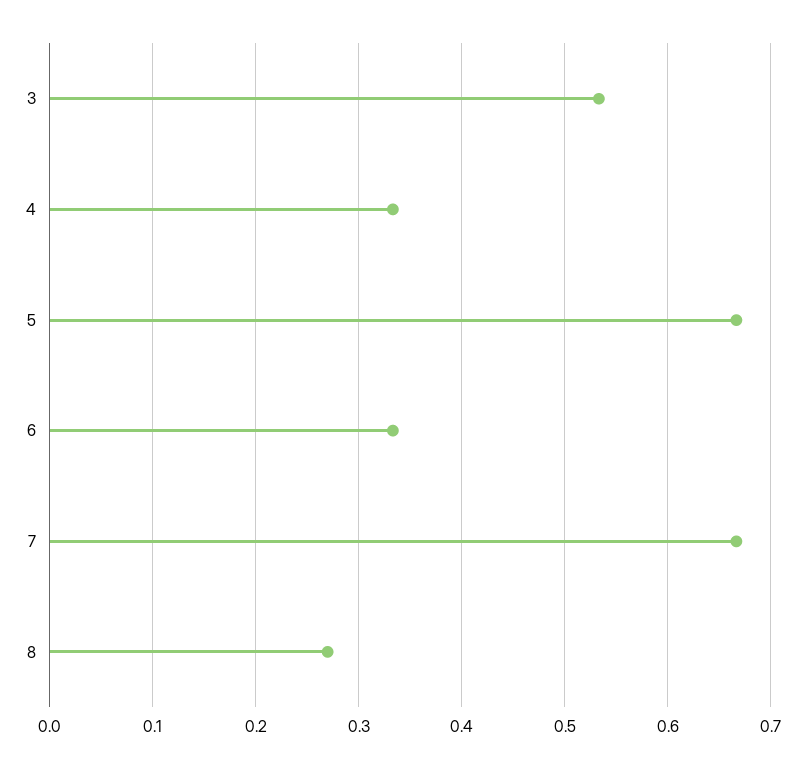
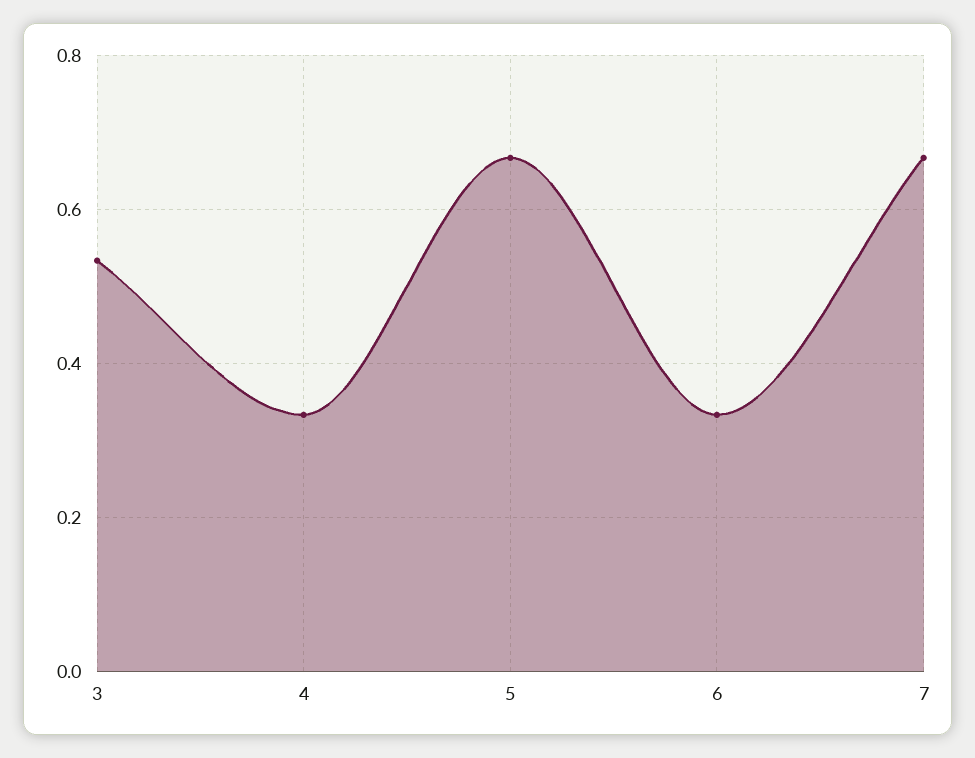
8: 0.27 -> none

